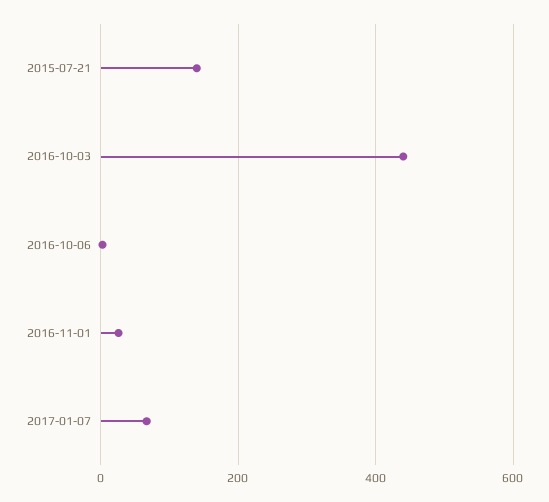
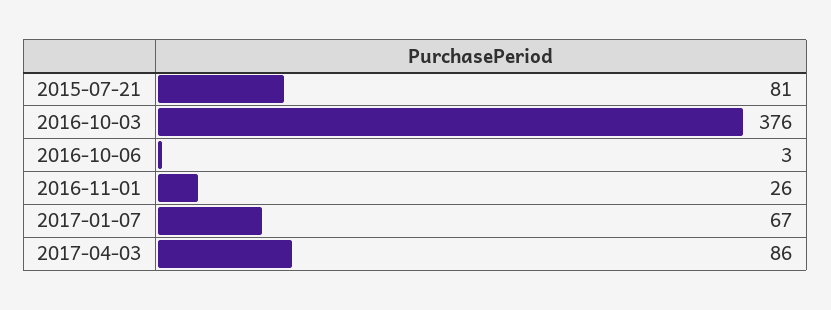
2015-07-21: 140 -> 81
2016-10-03: 440 -> 376
2017-04-03: none -> 86

